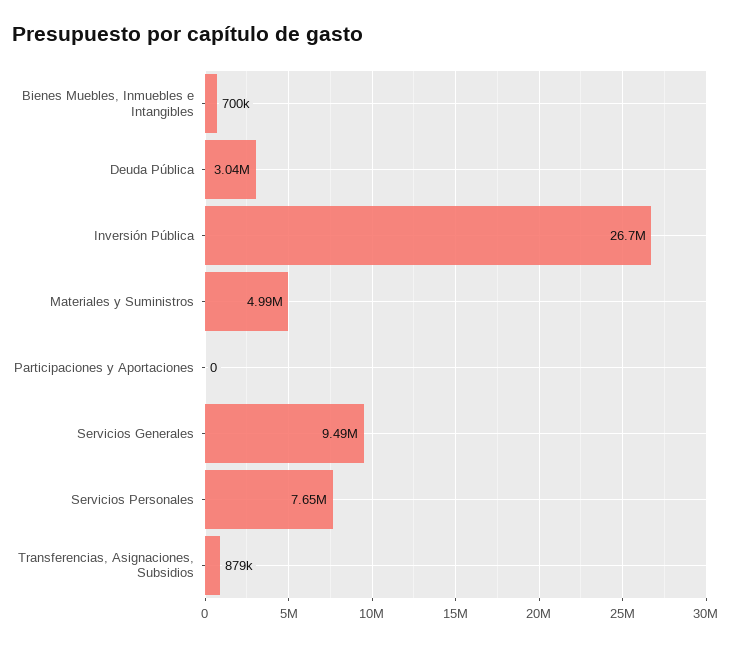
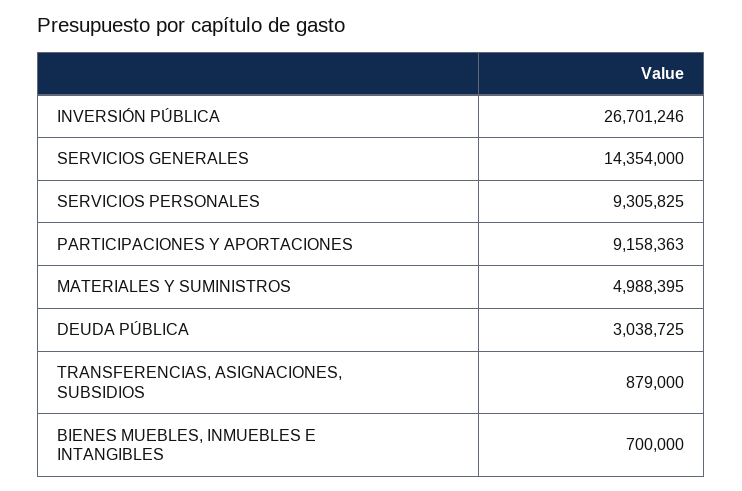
Participaciones y Aportaciones: 0 -> 9158363
Servicios Generales: 9490000 -> 14354000
Servicios Personales: 7650000 -> 9305825

